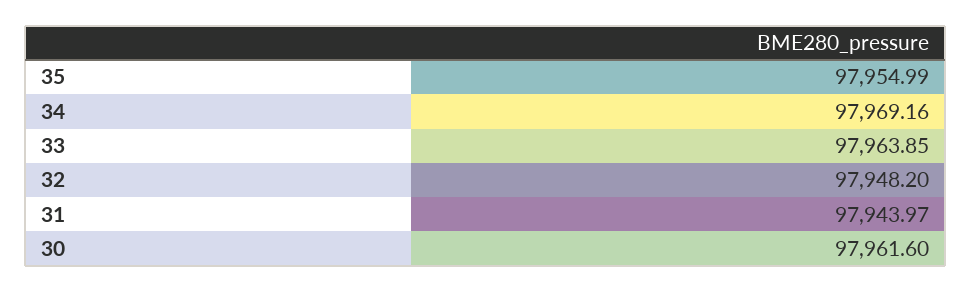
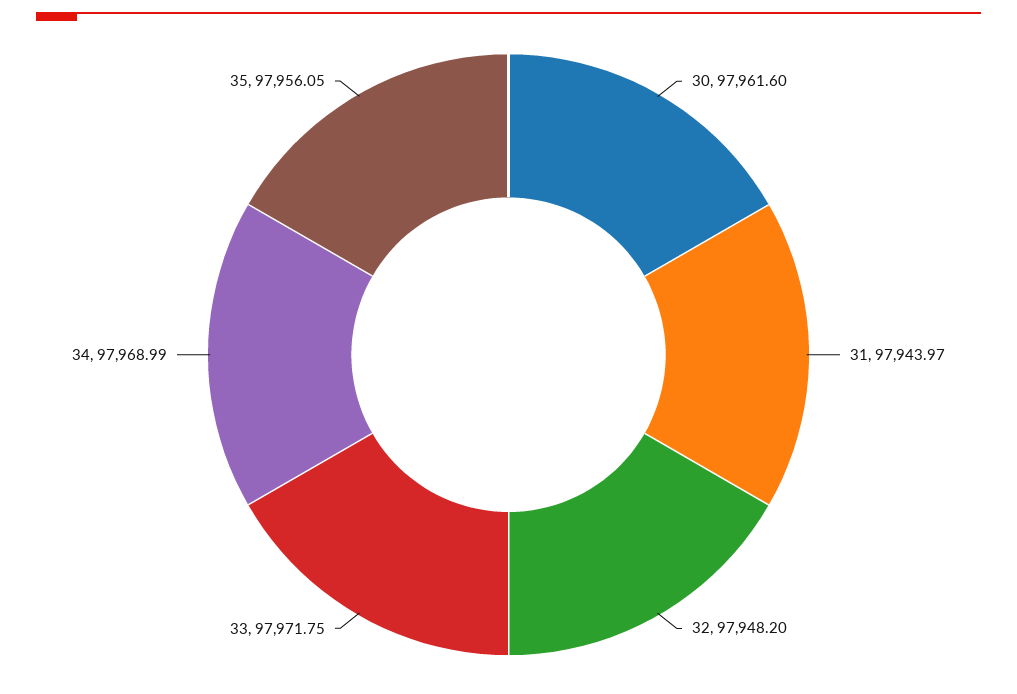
35: 97954.99 -> 97956.05
34: 97969.16 -> 97968.99
33: 97963.85 -> 97971.75

